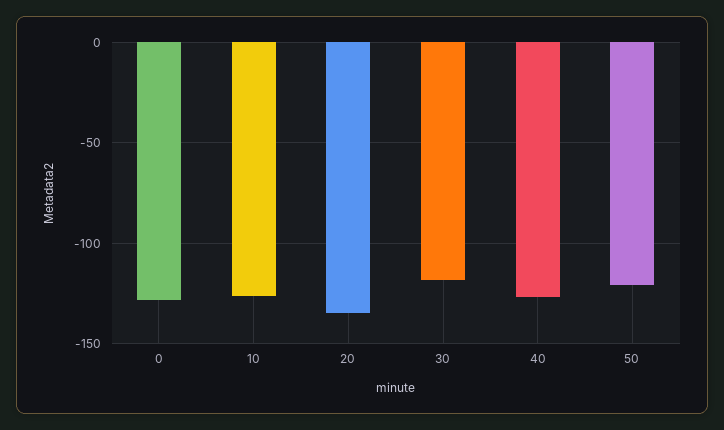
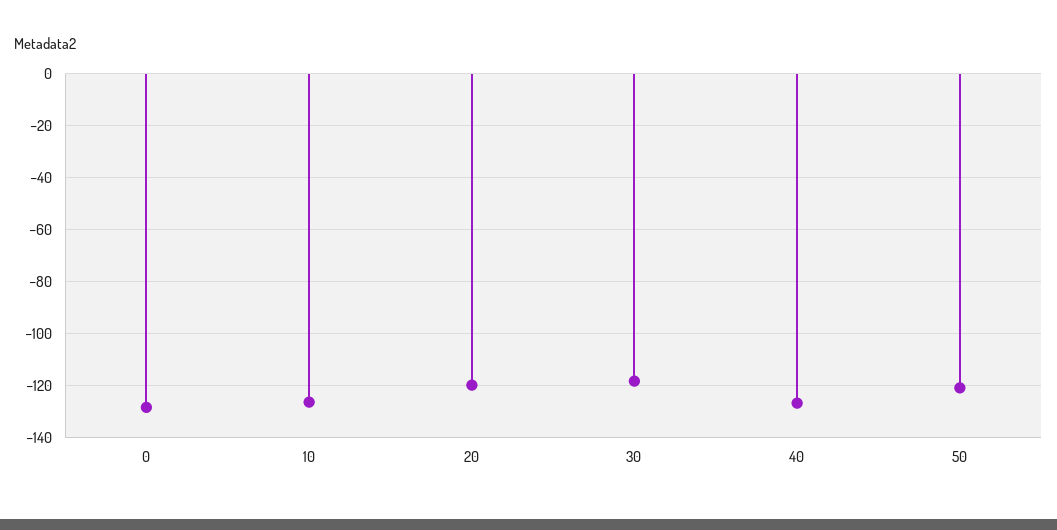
20: -135 -> -120

